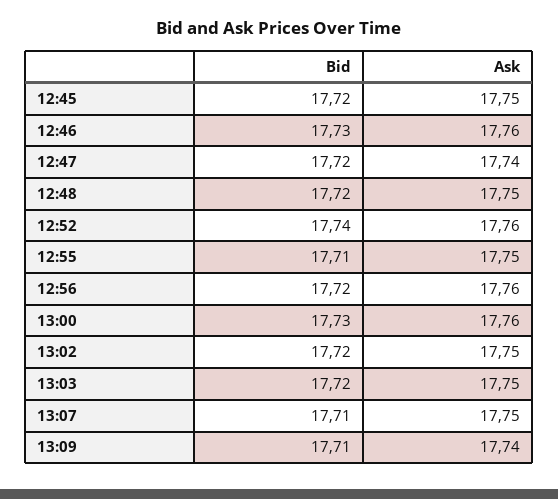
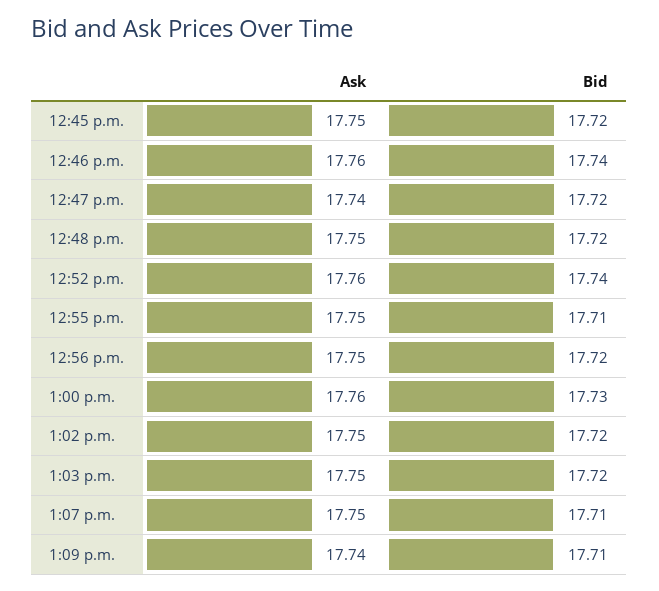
Bid, 12:46: 17.73 -> 17.74
Ask, 12:56: 17.76 -> 17.75

